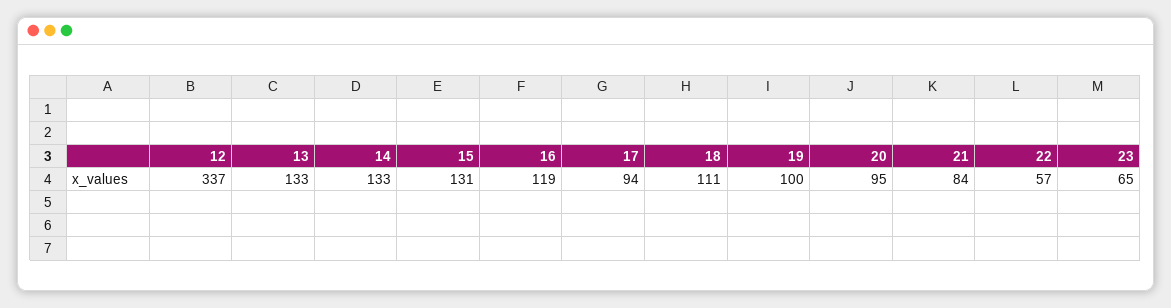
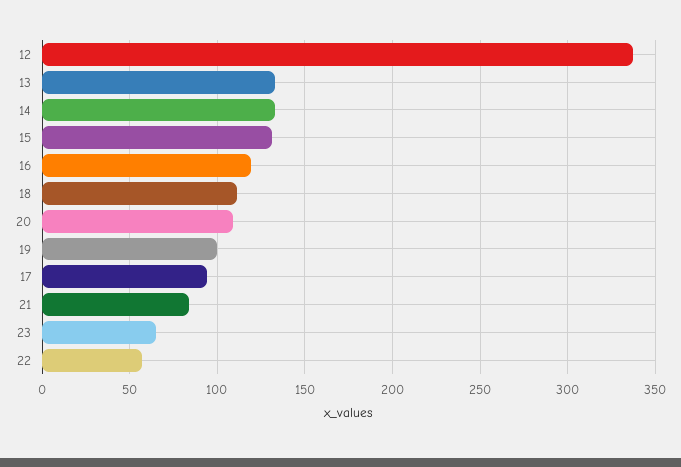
20: 95 -> 110

